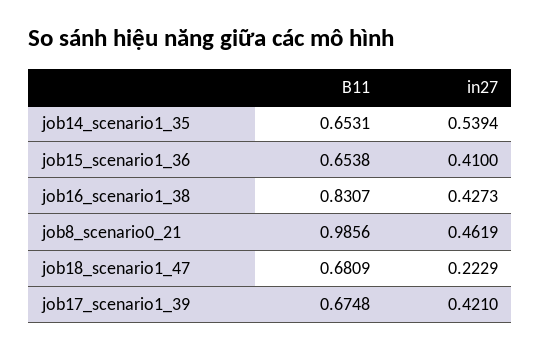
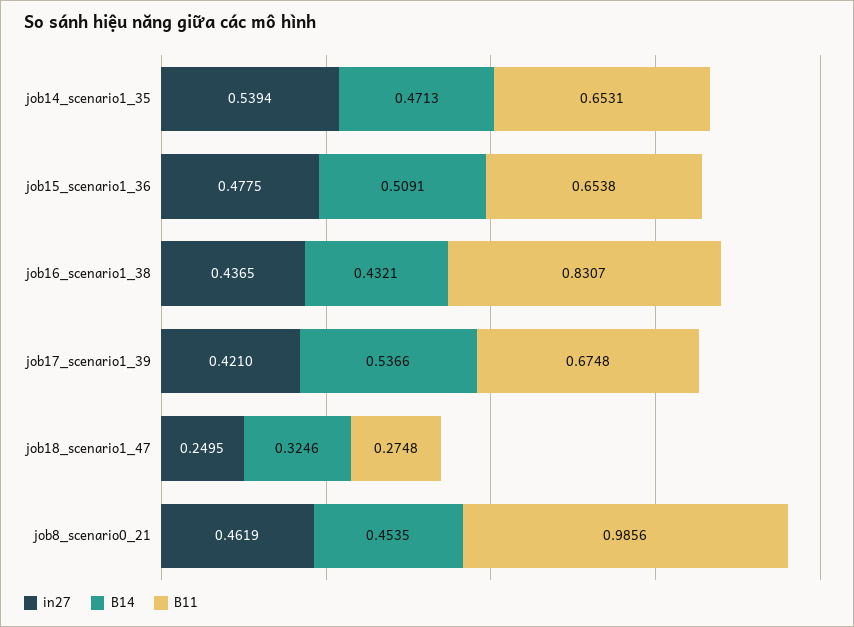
in27, job15_scenario1_36: 0.41 -> 0.4775
in27, job16_scenario1_38: 0.4273 -> 0.4365
B11, job18_scenario1_47: 0.6809 -> 0.2748
in27, job18_scenario1_47: 0.2229 -> 0.2495
B14, job14_scenario1_35: none -> 0.4713
B14, job15_scenario1_36: none -> 0.5091
B14, job16_scenario1_38: none -> 0.4321
B14, job17_scenario1_39: none -> 0.5366
B14, job18_scenario1_47: none -> 0.3246
B14, job8_scenario0_21: none -> 0.4535

